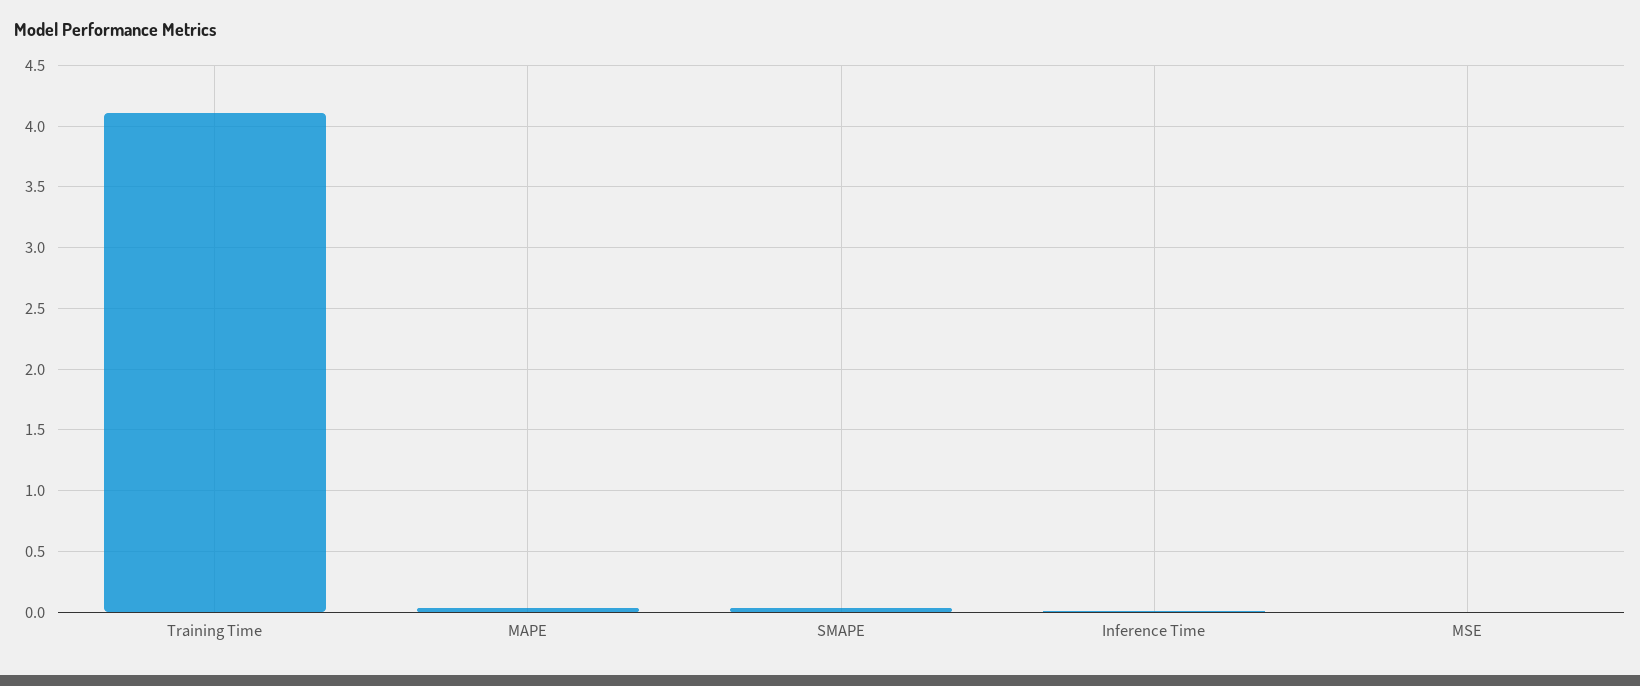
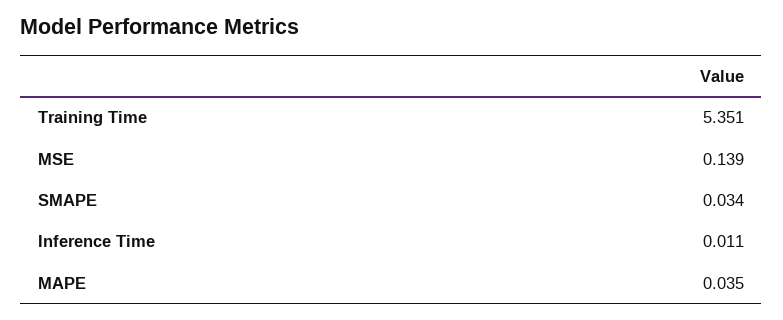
Training Time: 4.1 -> 5.351
MSE: 0 -> 0.139

